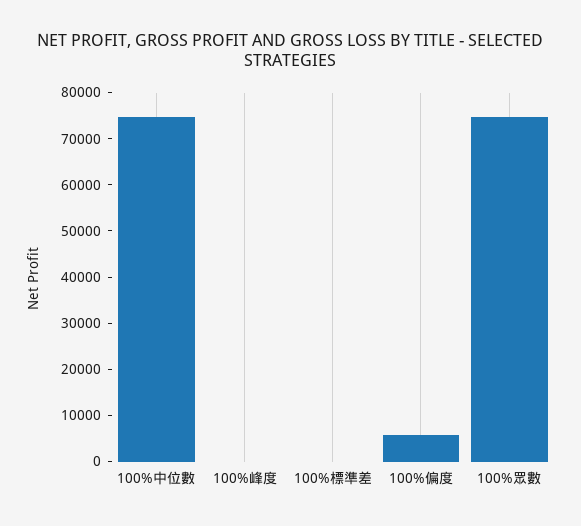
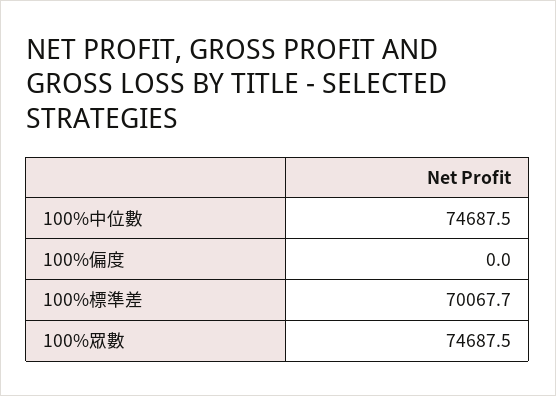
100%峰度: 0 -> none
100%標準差: 0 -> 70067.7
100%偏度: 6000 -> 0

